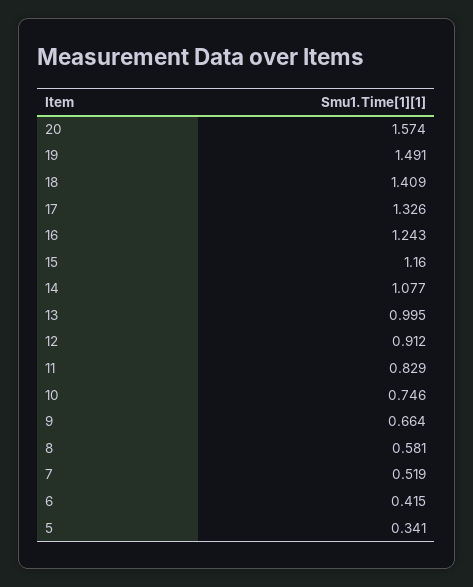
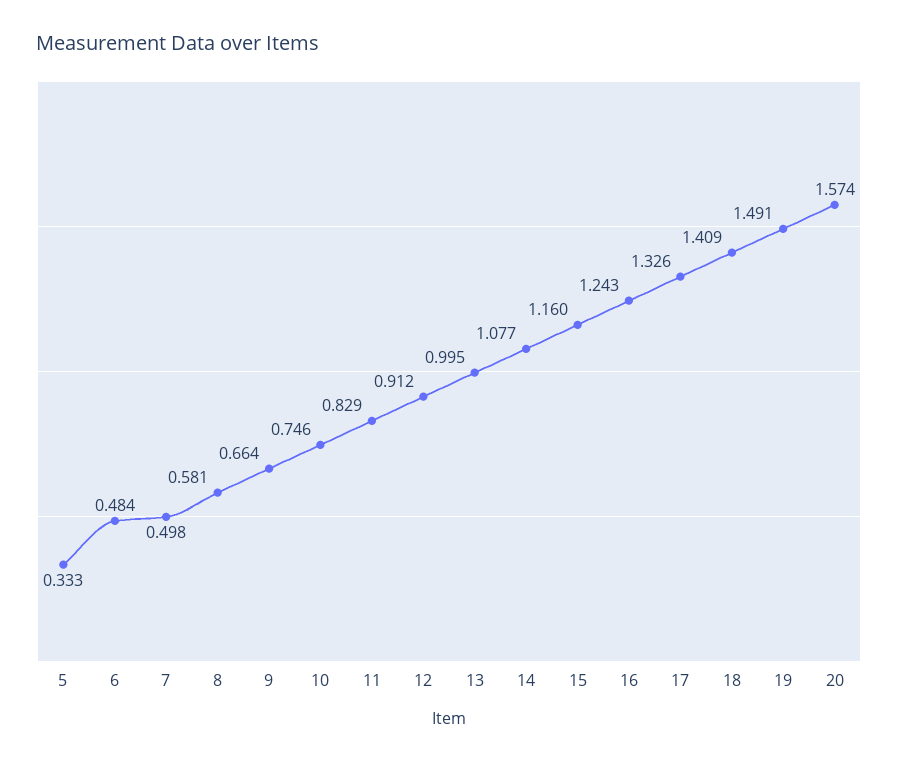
7: 0.519 -> 0.498
6: 0.415 -> 0.484
5: 0.341 -> 0.333

